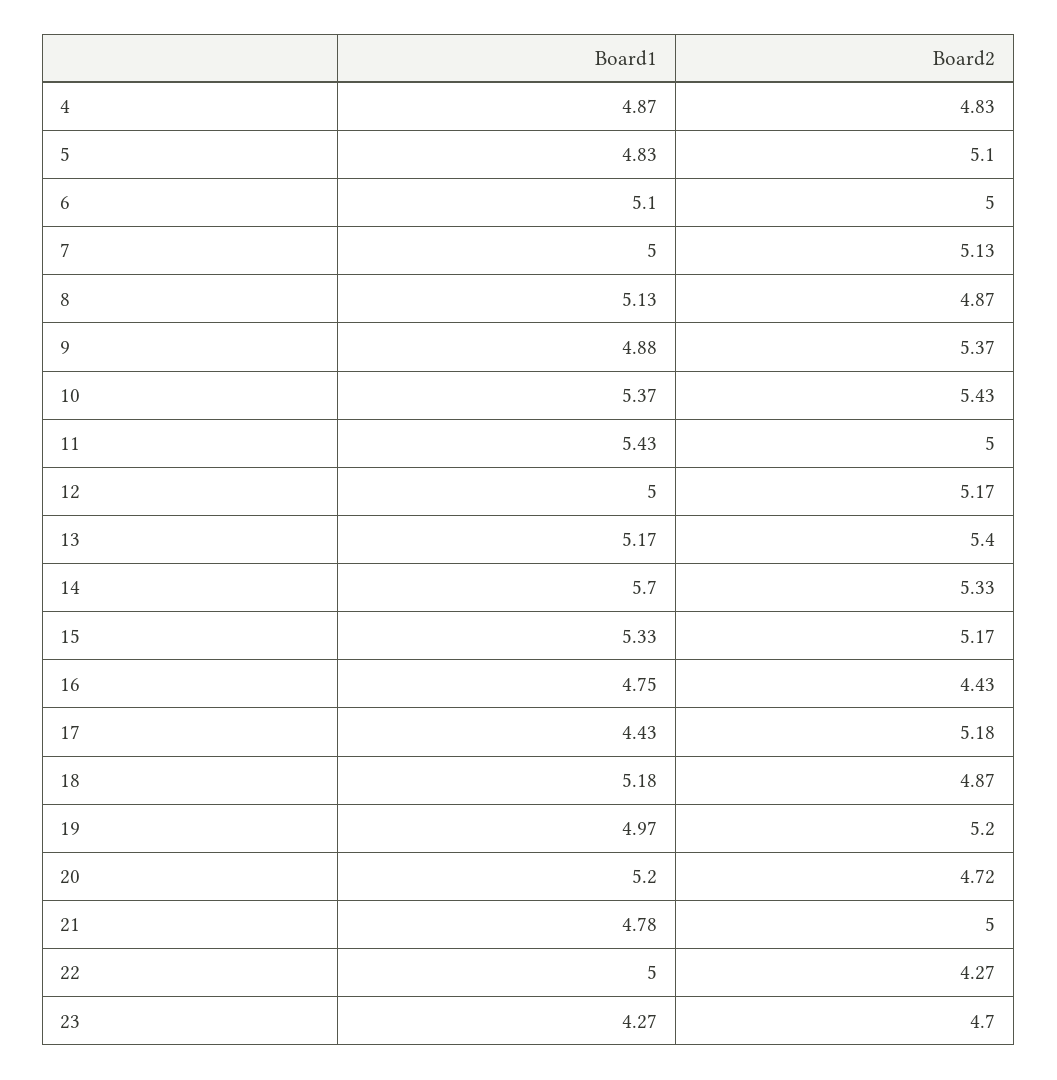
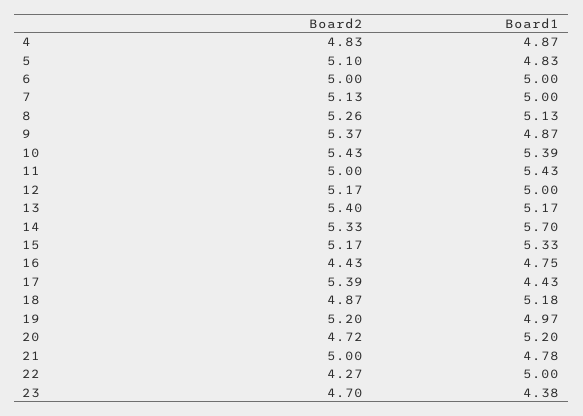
Board1, 6: 5.1 -> 5
Board2, 8: 4.87 -> 5.26
Board1, 9: 4.88 -> 4.87
Board1, 10: 5.37 -> 5.39
Board2, 17: 5.18 -> 5.39
Board1, 23: 4.27 -> 4.38

